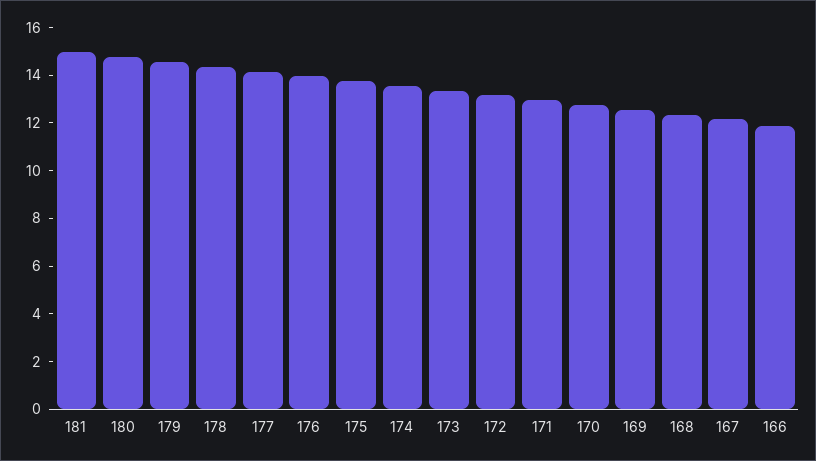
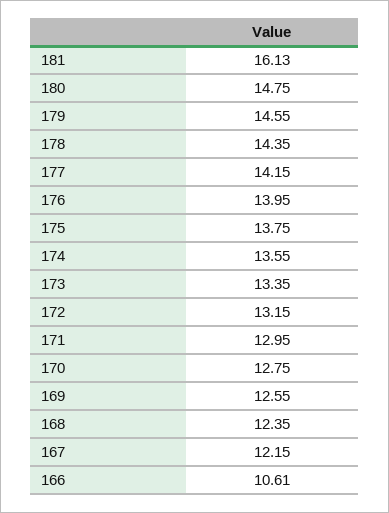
181: 15 -> 16.13
166: 12 -> 10.61

